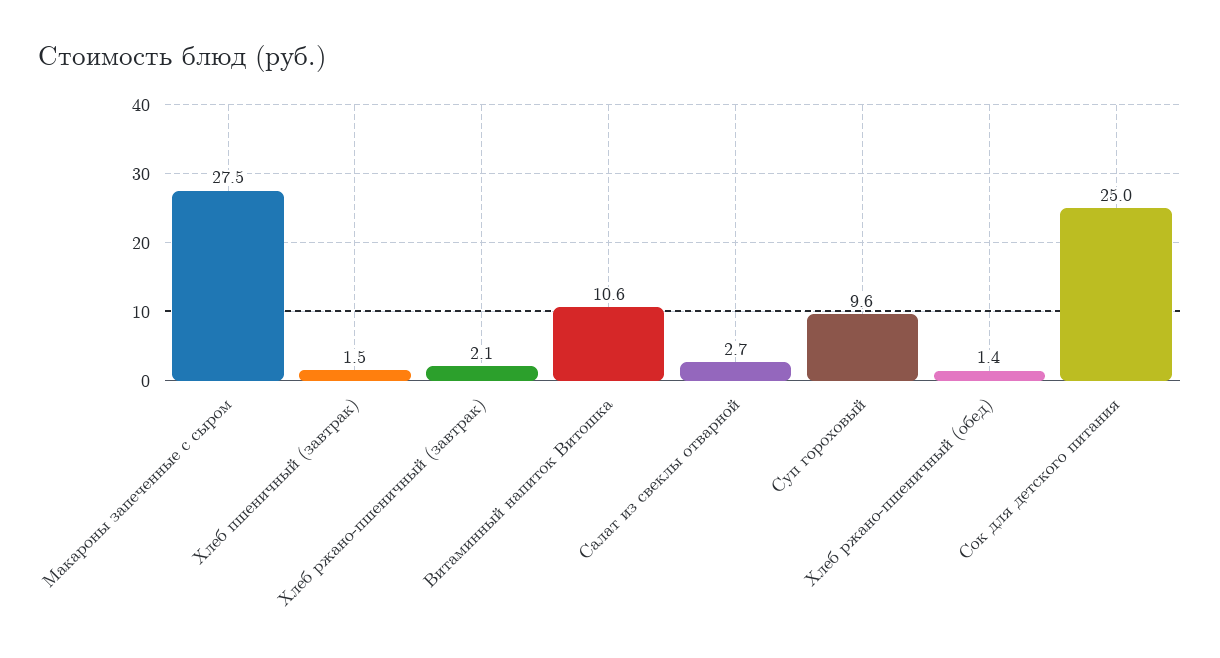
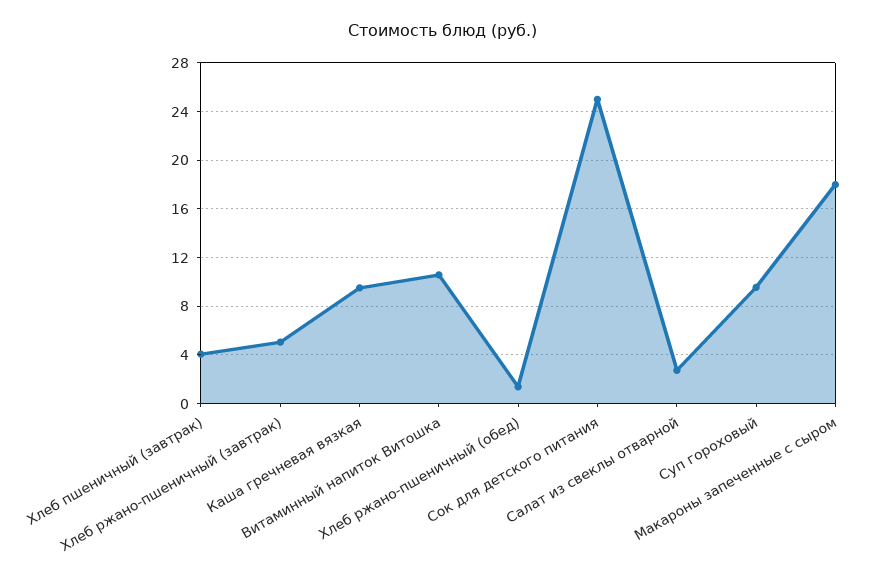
Макароны запеченные с сыром: 27.5 -> 18
Хлеб пшеничный (завтрак): 1.5 -> 4
Хлеб ржано-пшеничный (завтрак): 2.1 -> 5
Каша гречневая вязкая: none -> 9.5

